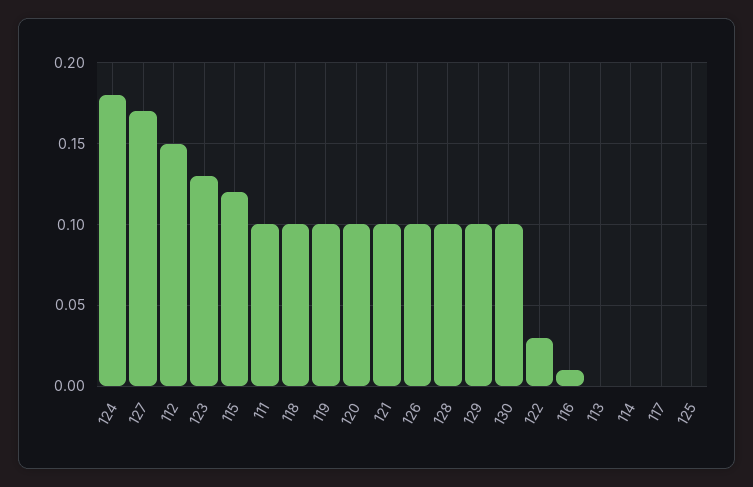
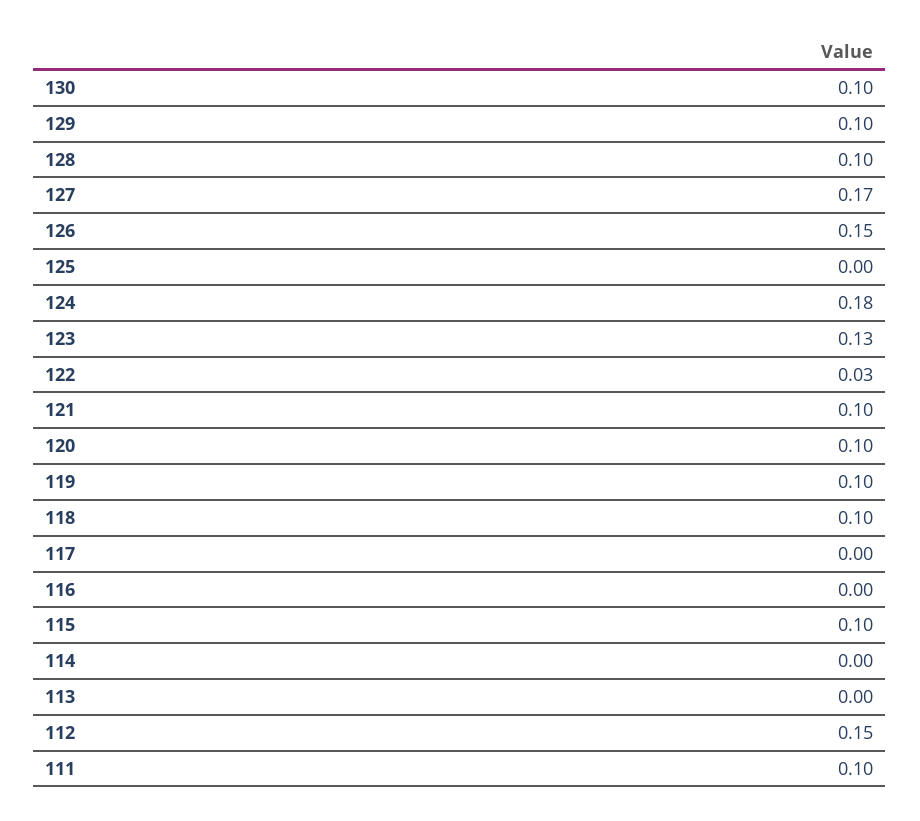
115: 0.12 -> 0.1
126: 0.1 -> 0.15
116: 0.01 -> 0

